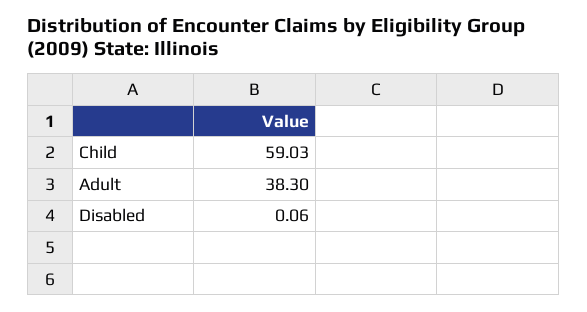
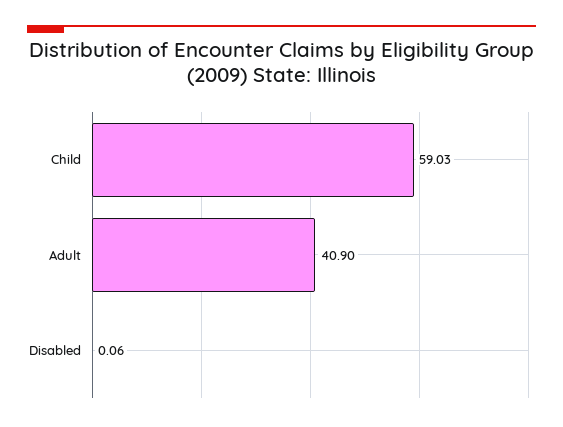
Adult: 38.3 -> 40.9

